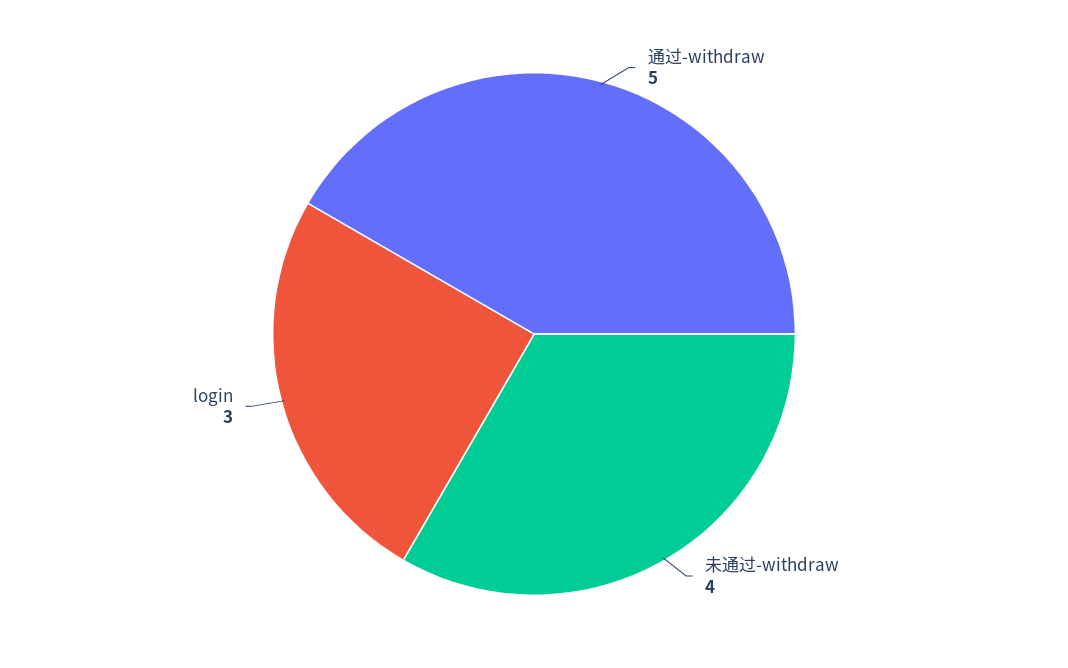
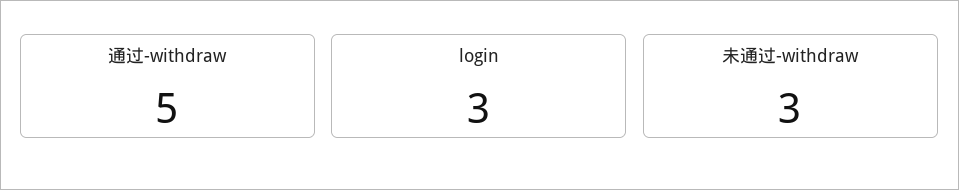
未通过-withdraw: 4 -> 3

